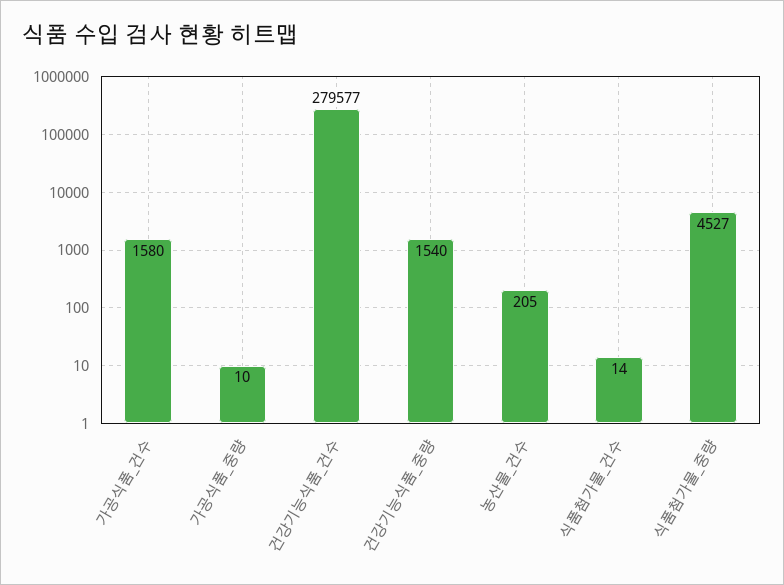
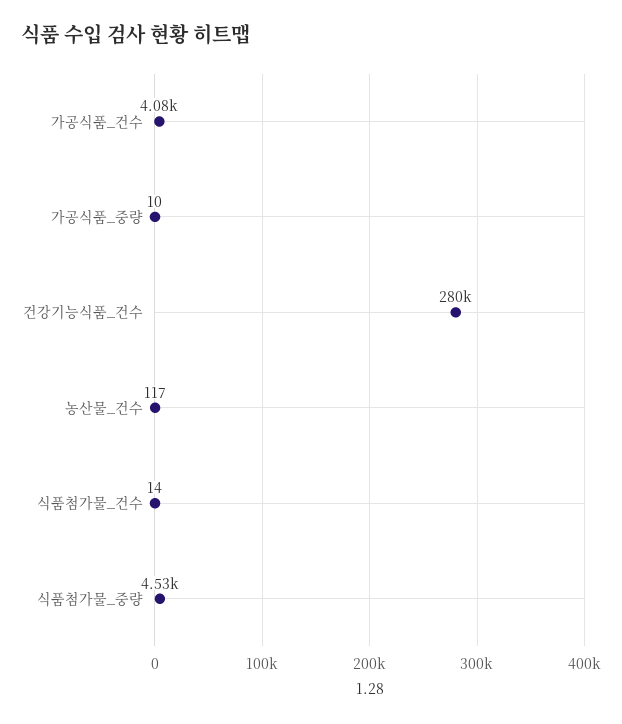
가공식품_건수: 1580 -> 4080
건강기능식품_중량: 1540 -> none
농산물_건수: 205 -> 117

